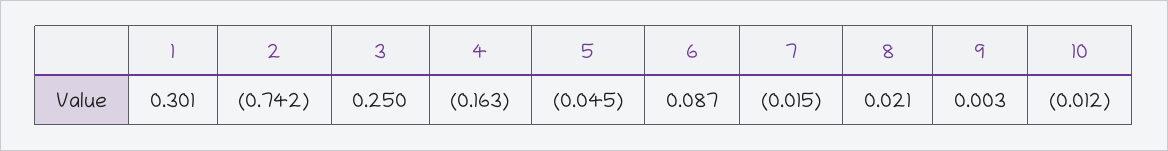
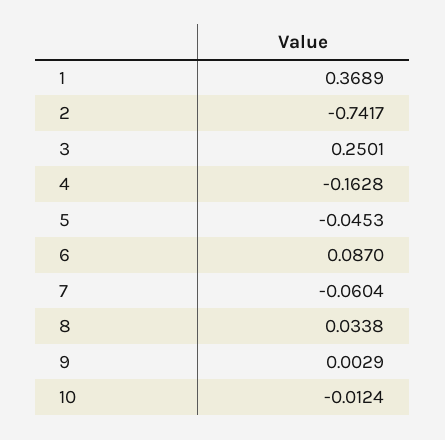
1: 0.301 -> 0.3689
7: -0.015 -> -0.0604
8: 0.021 -> 0.0338

